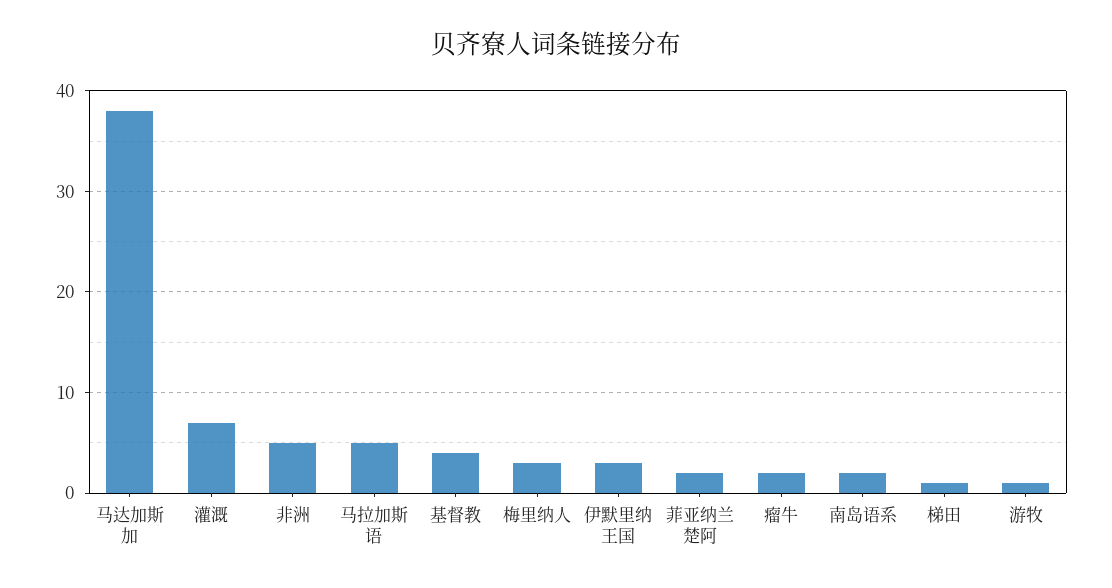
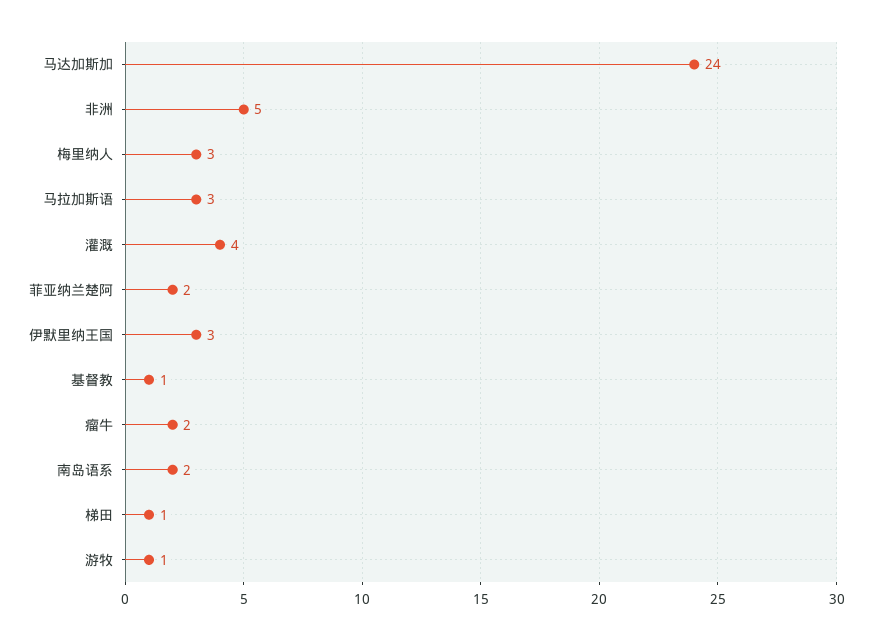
马达加斯加: 38 -> 24
灌溉: 7 -> 4
马拉加斯语: 5 -> 3
基督教: 4 -> 1

